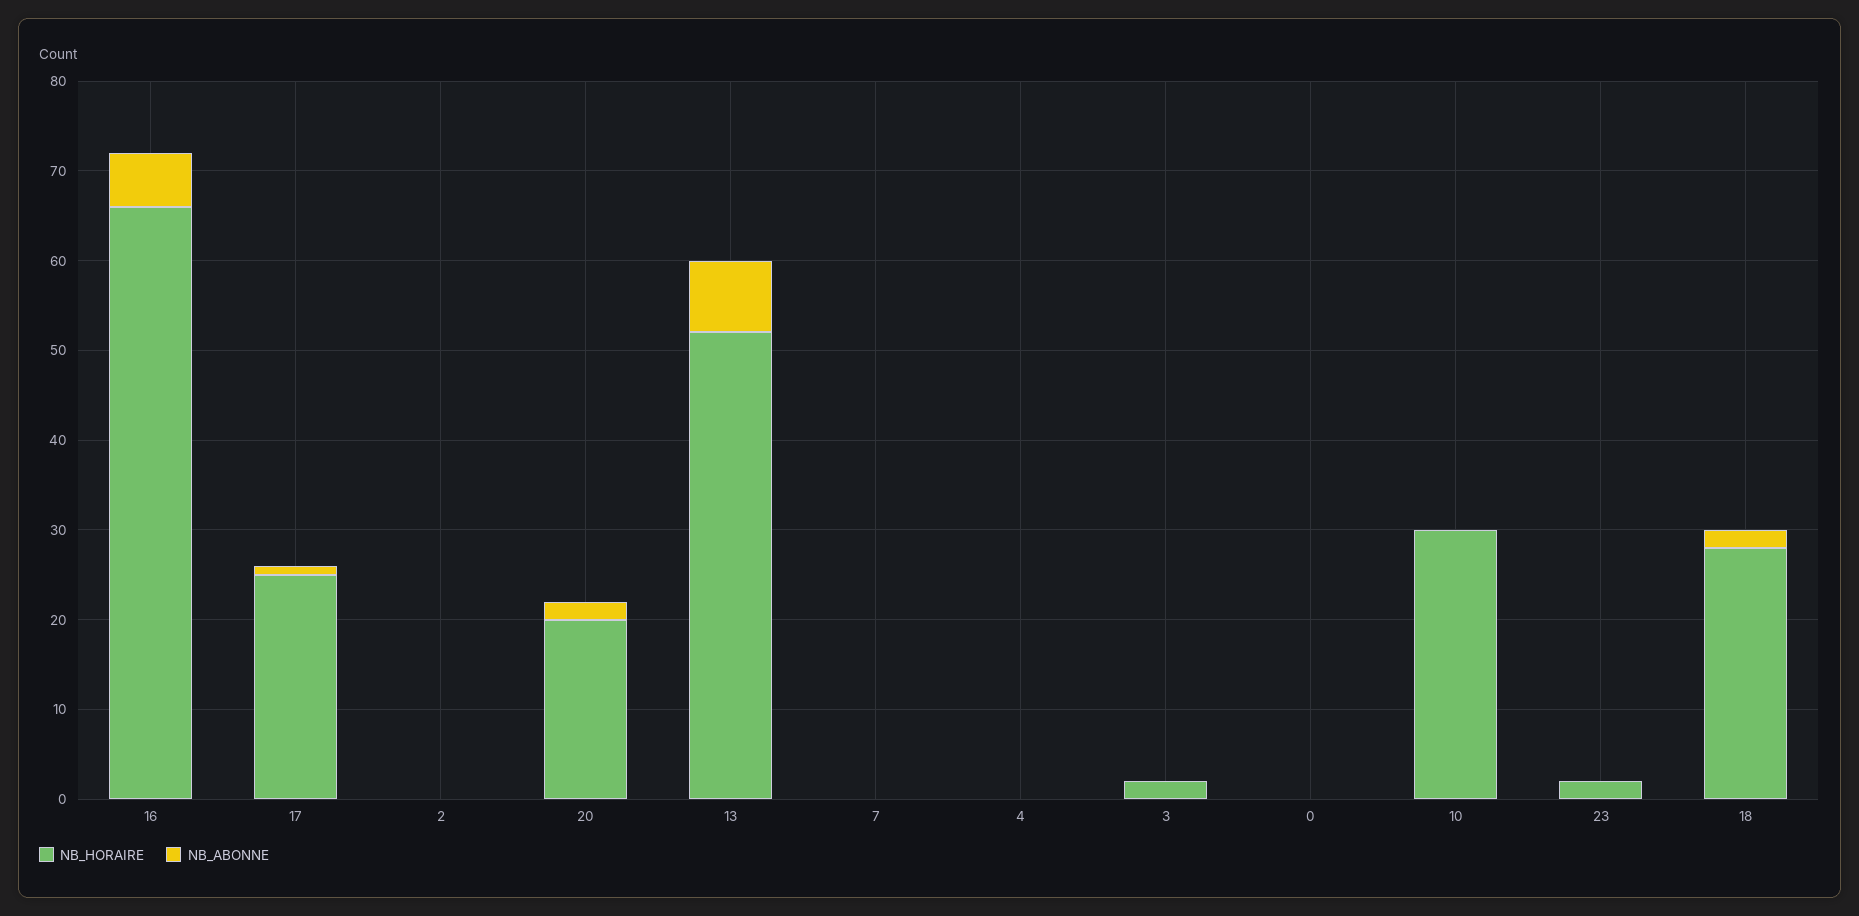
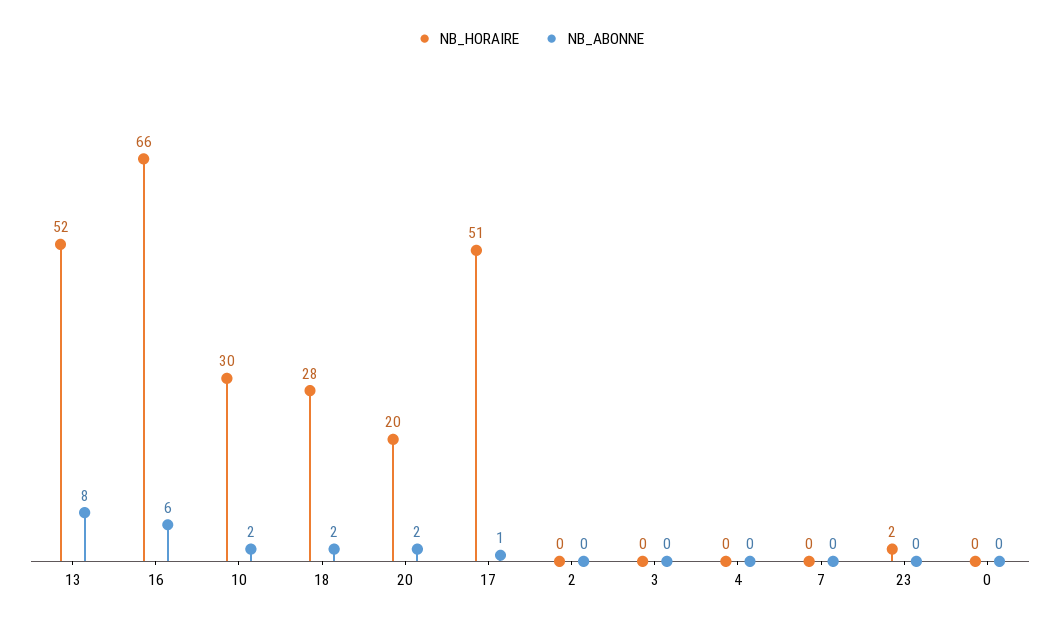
NB_HORAIRE, 17: 25 -> 51
NB_HORAIRE, 3: 2 -> 0
NB_ABONNE, 10: 0 -> 2

